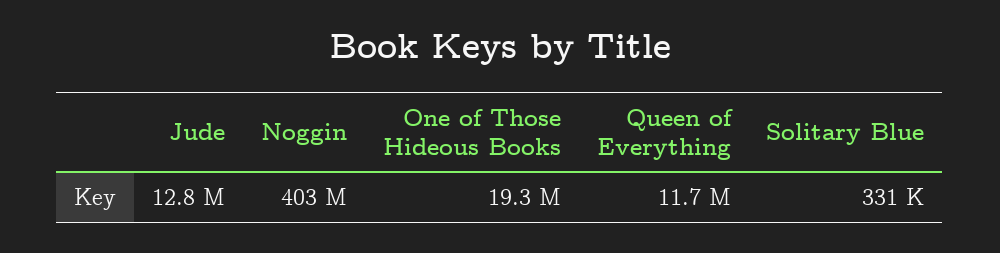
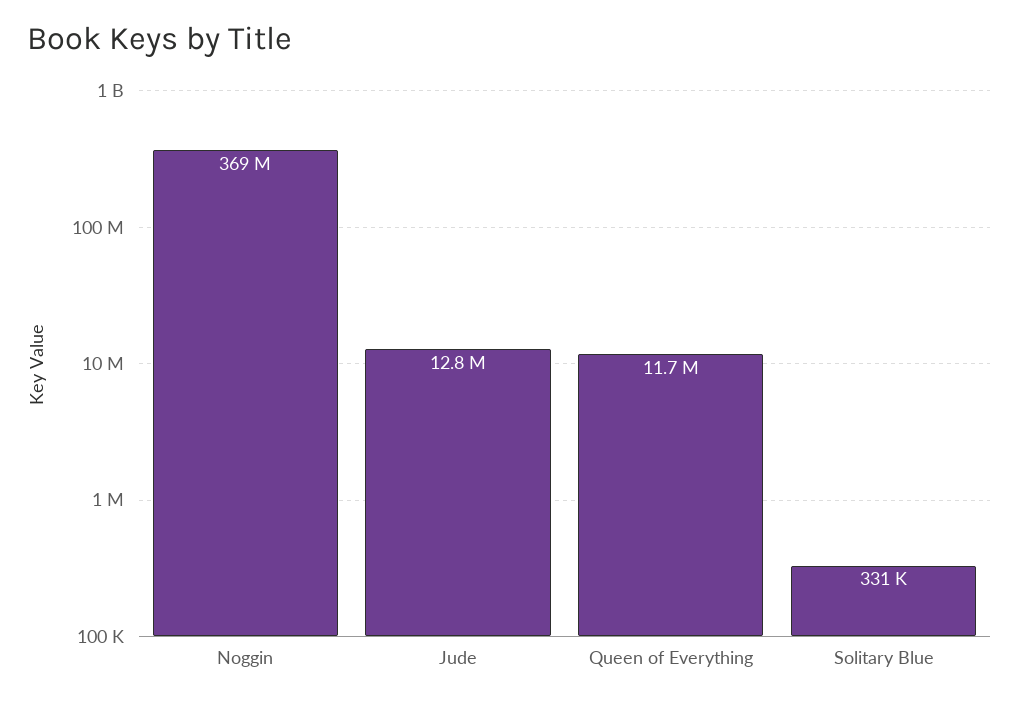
Noggin: 403000000 -> 369000000
One of Those Hideous Books: 19300000 -> none

